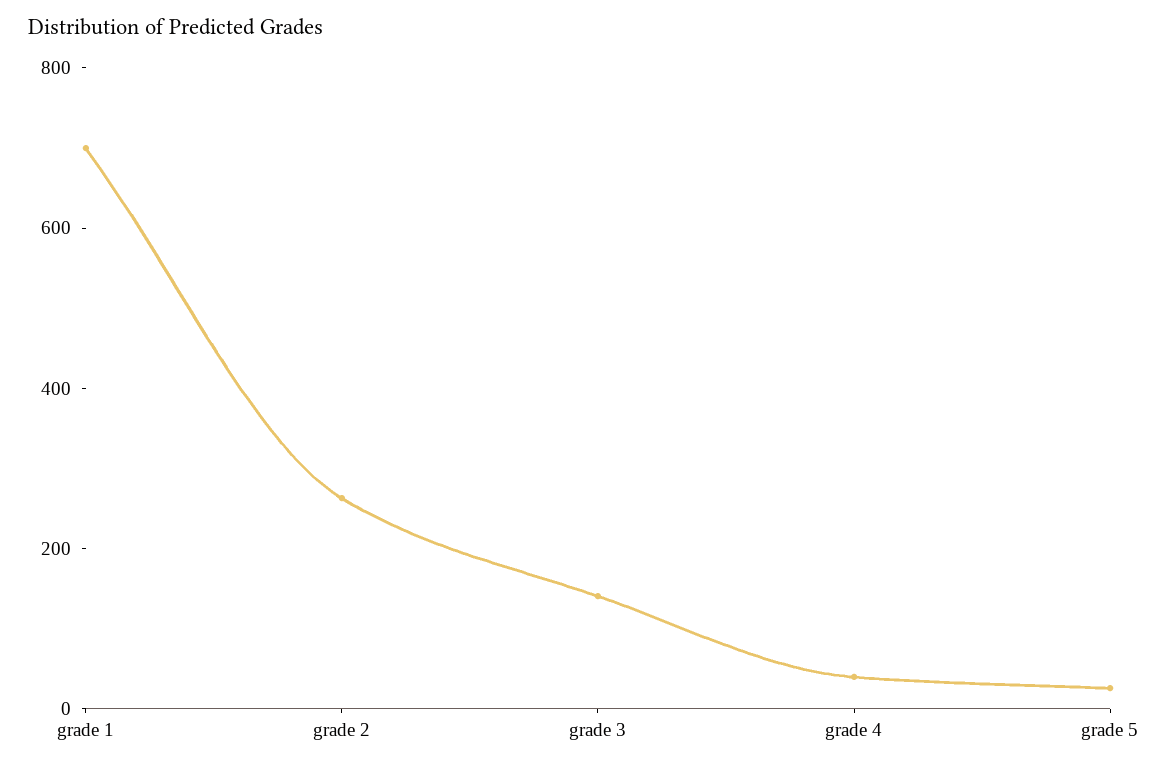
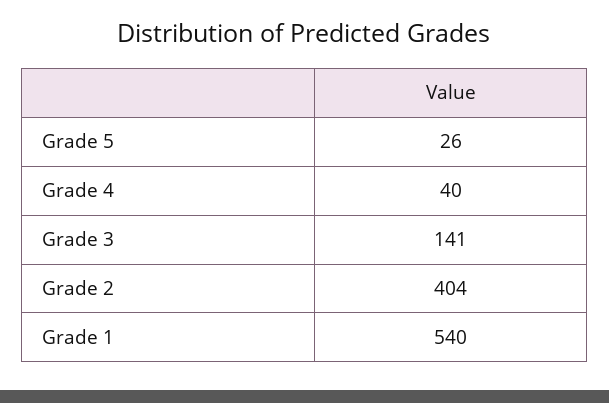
grade 1: 700 -> 540
grade 2: 250 -> 404

